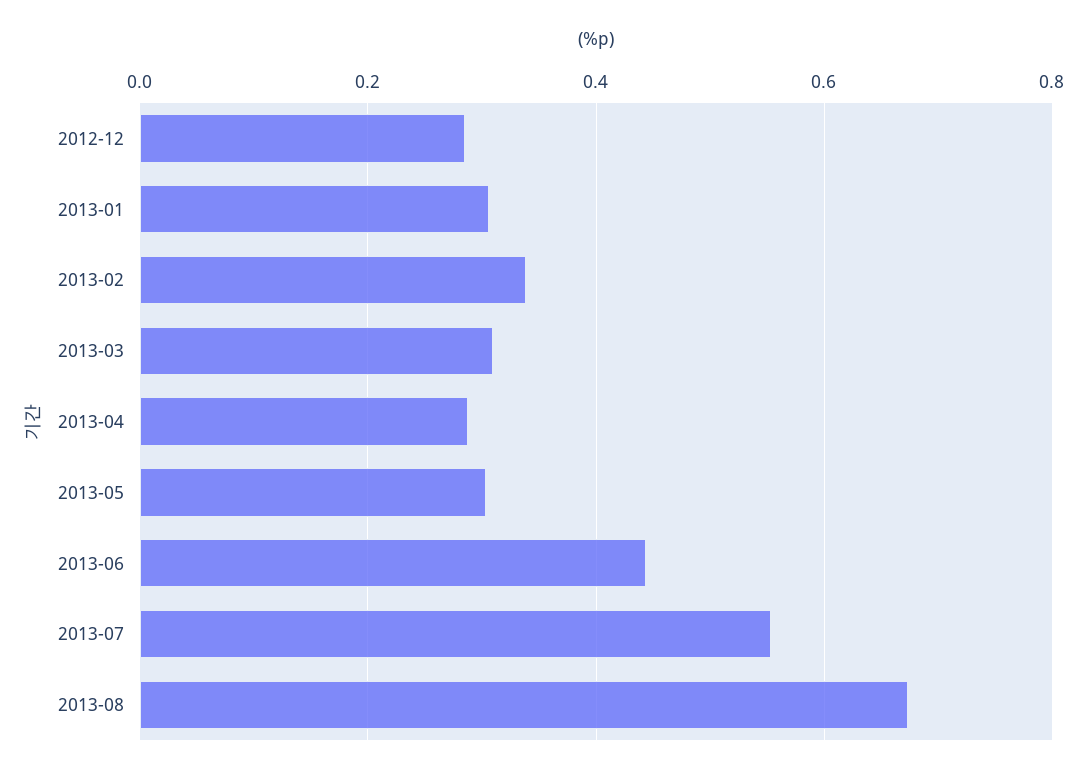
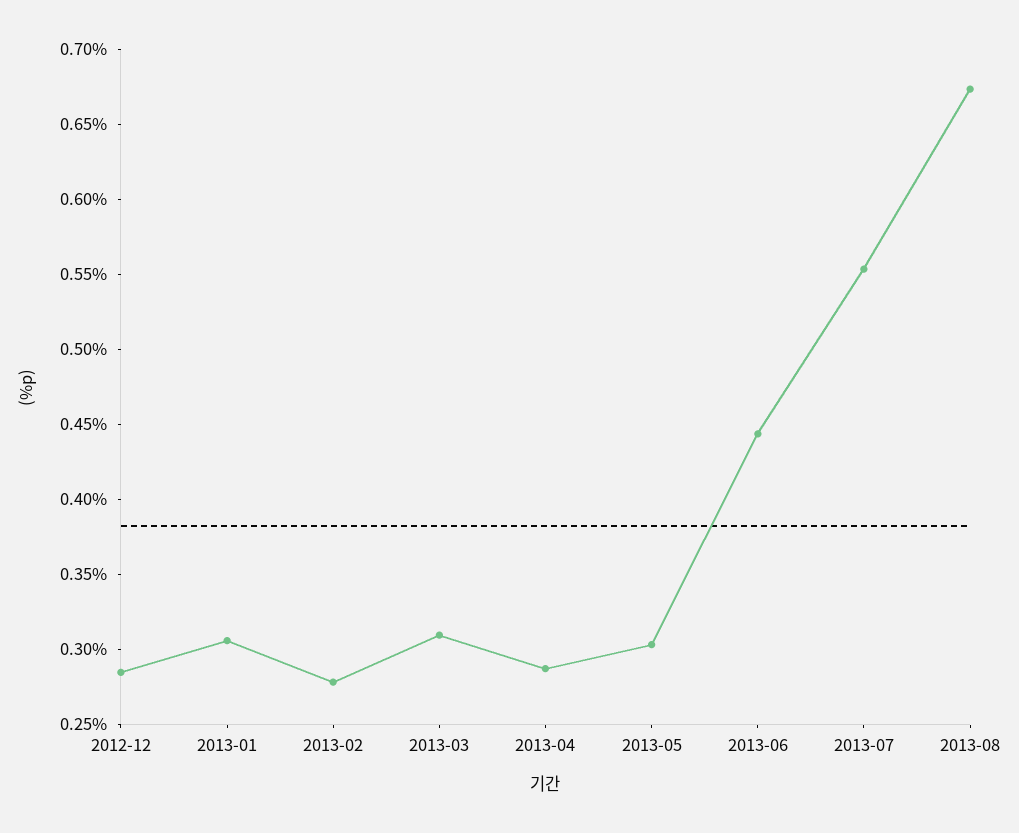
2013-02: 0.34 -> 0.28

